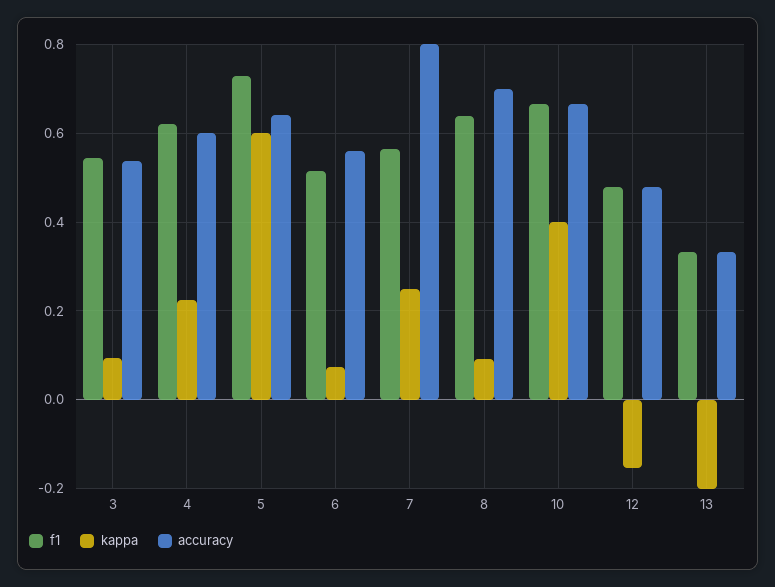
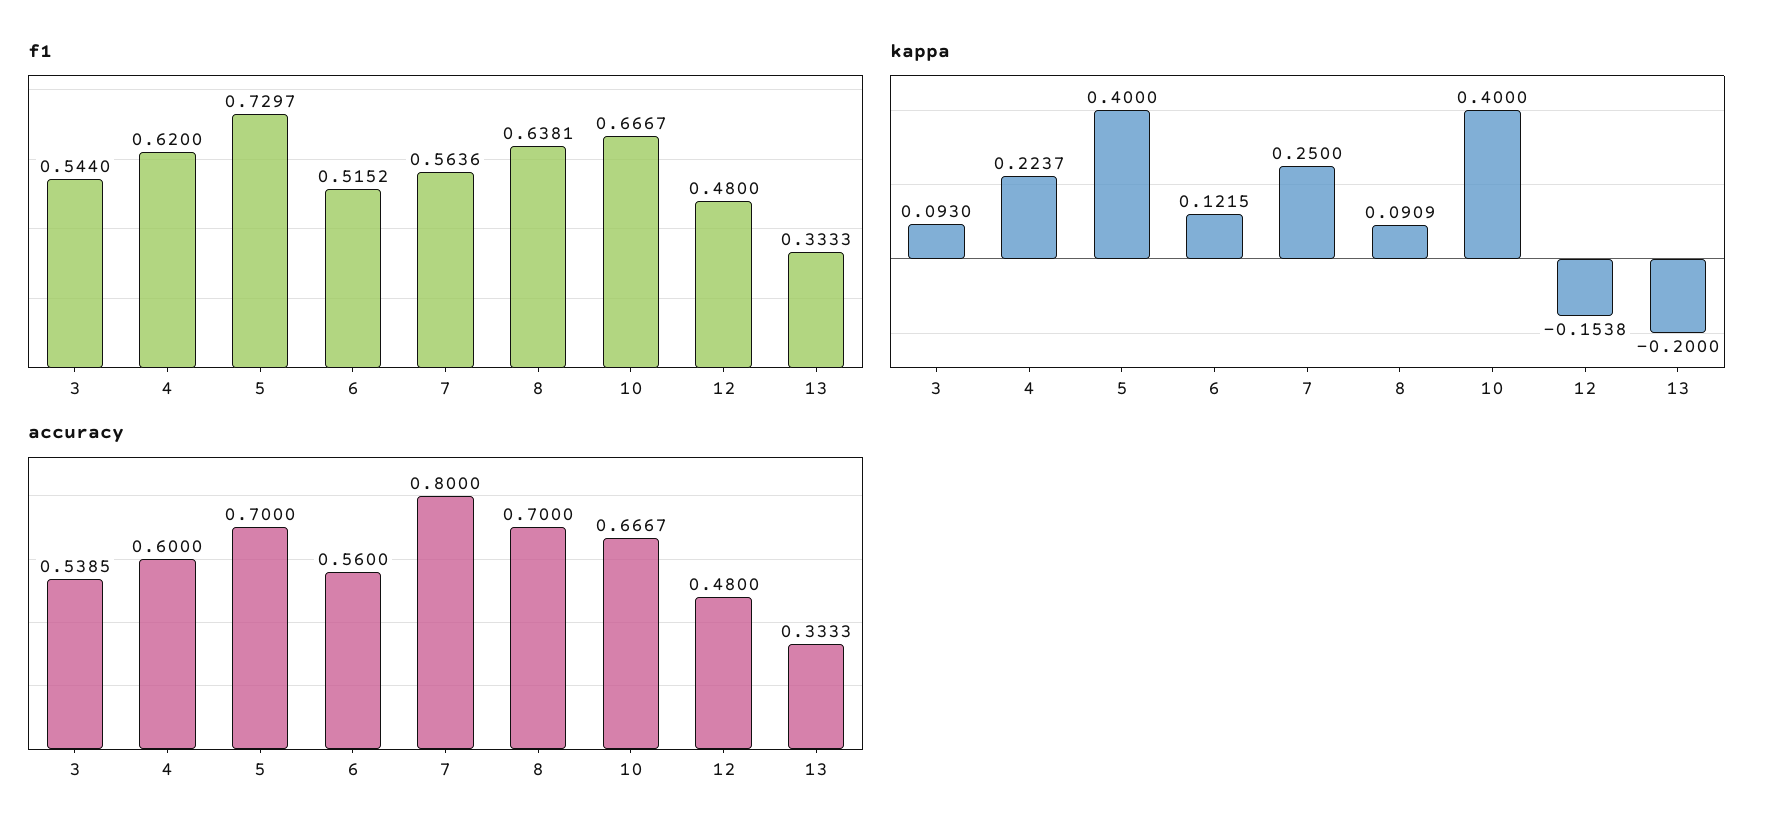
kappa, 5: 0.6 -> 0.4
accuracy, 5: 0.64 -> 0.7
kappa, 6: 0.08 -> 0.1215

